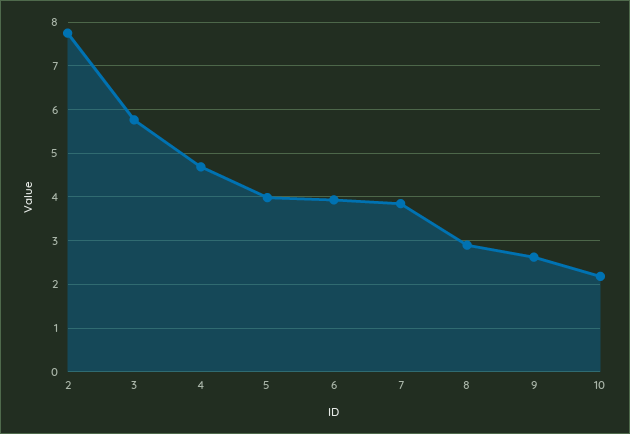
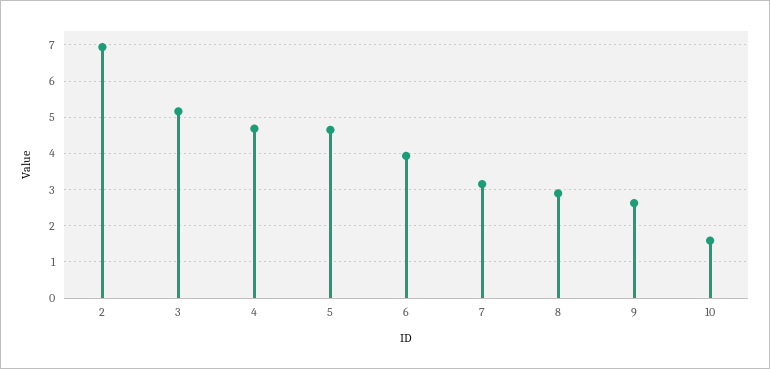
2: 7.8 -> 7
3: 5.8 -> 5.2
5: 4 -> 4.6
7: 3.8 -> 3.2
10: 2.2 -> 1.6

